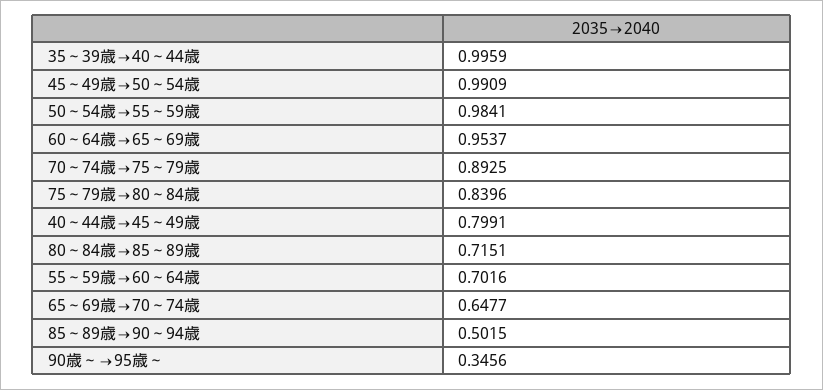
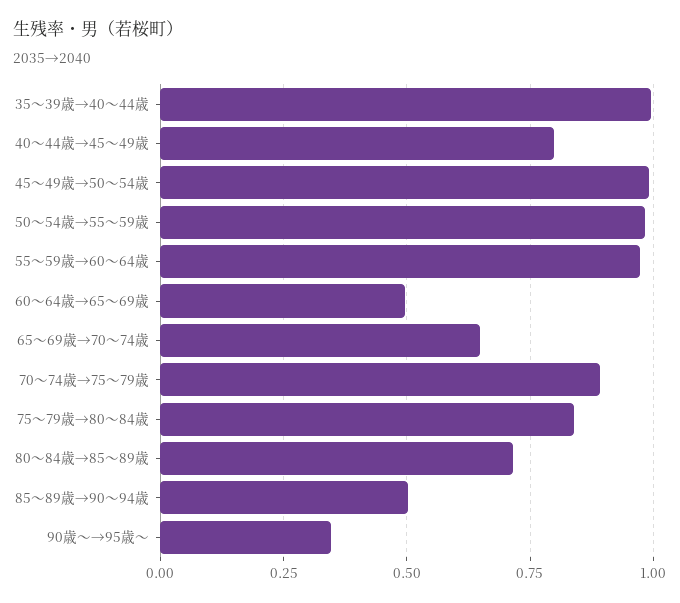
60～64歳→65～69歳: 0.9537 -> 0.5
55～59歳→60～64歳: 0.7016 -> 0.975

